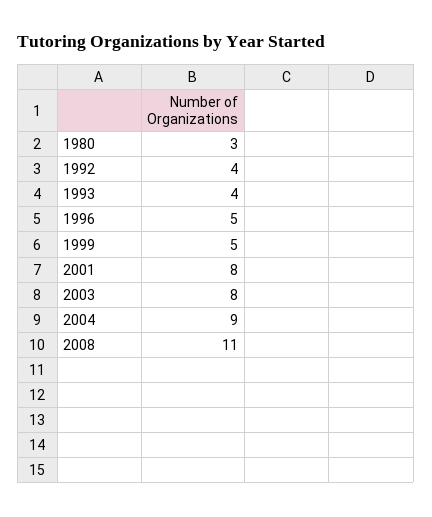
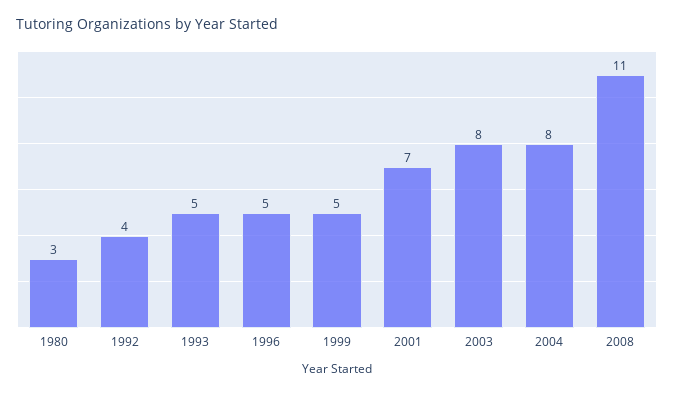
1993: 4 -> 5
2001: 8 -> 7
2004: 9 -> 8

